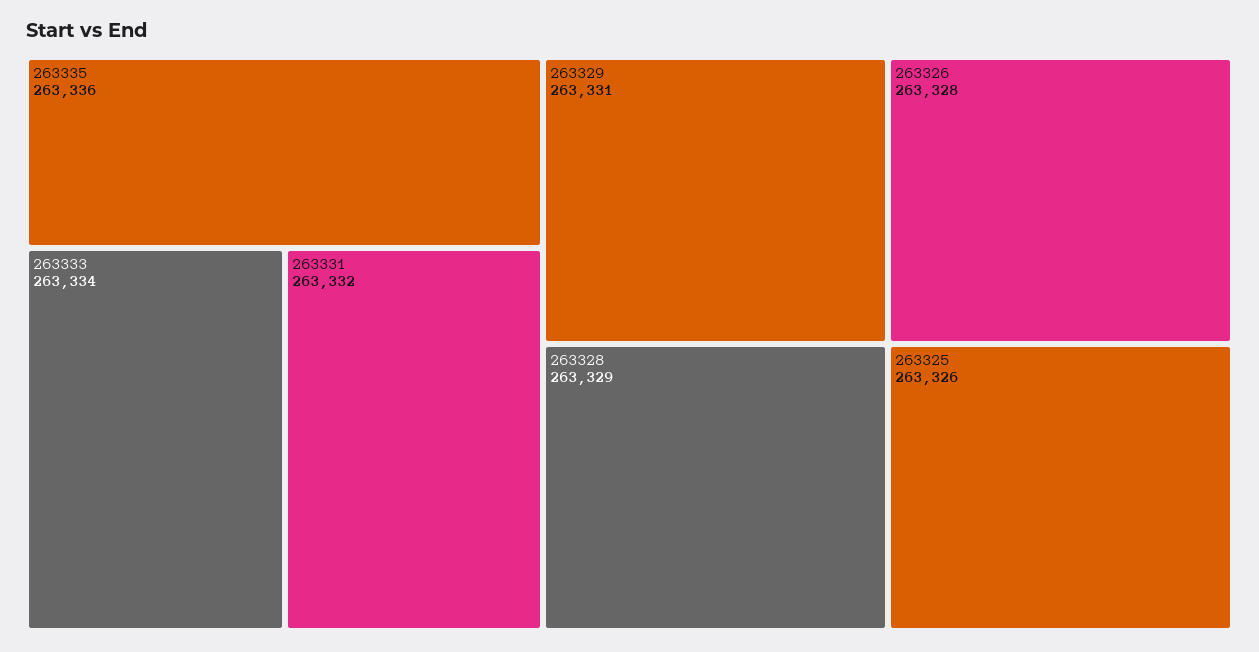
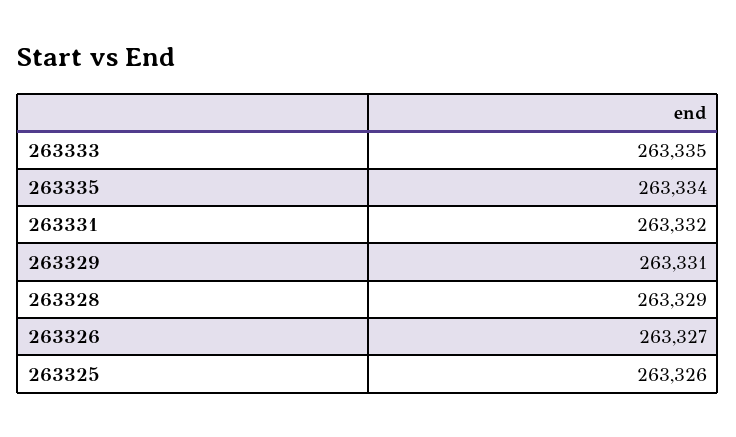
263335: 263336 -> 263334
263333: 263334 -> 263335
263326: 263328 -> 263327

